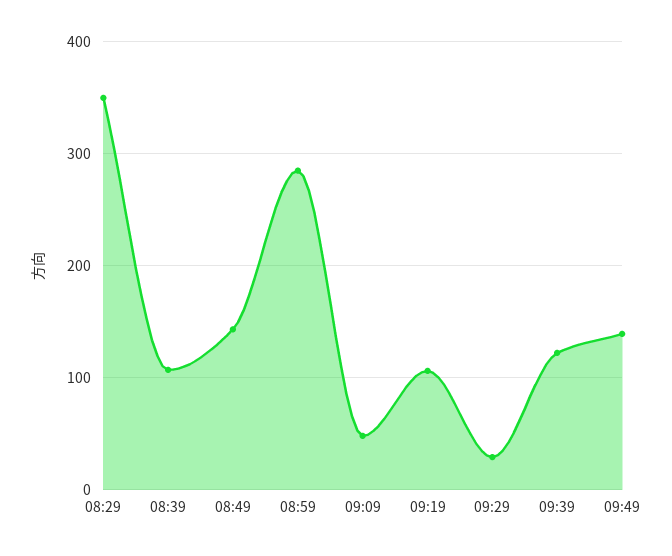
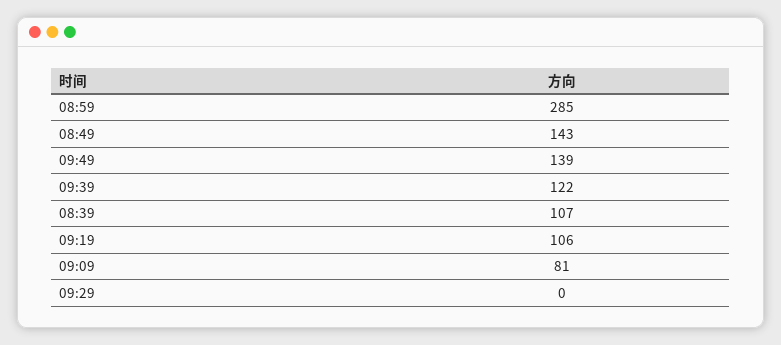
08:29: 350 -> none
09:09: 50 -> 81
09:29: 30 -> 0

